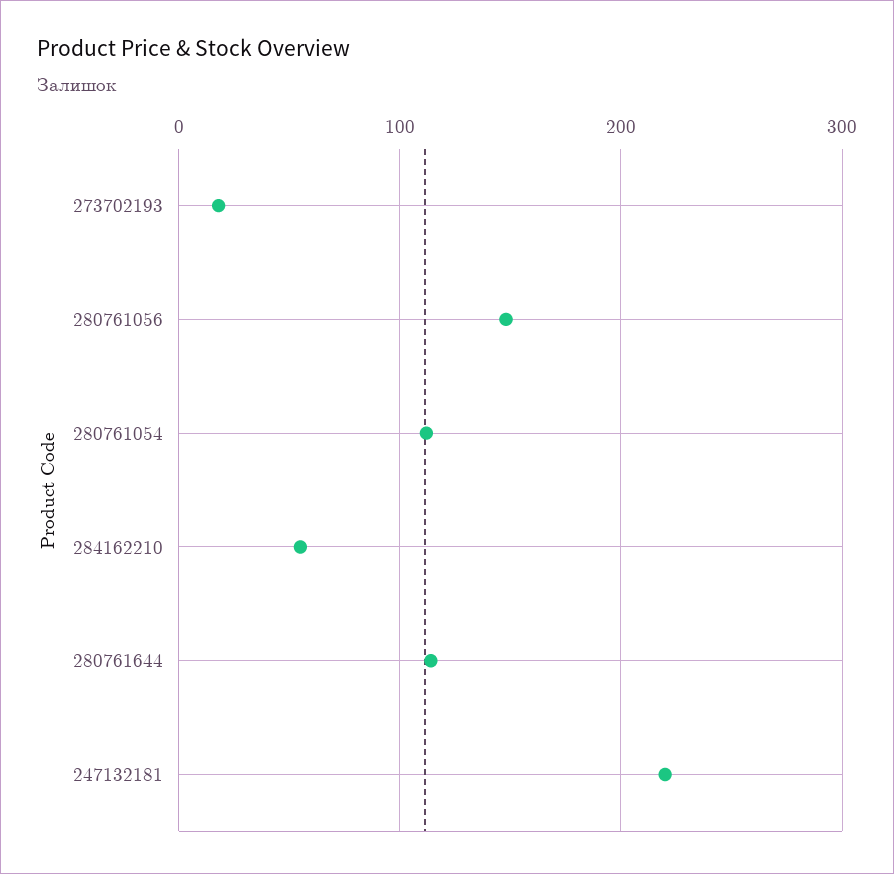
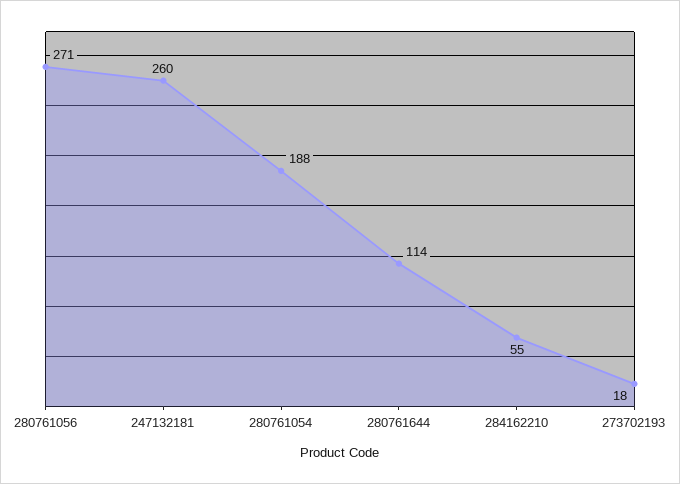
280761056: 150 -> 271
280761054: 110 -> 188
247132181: 220 -> 260

